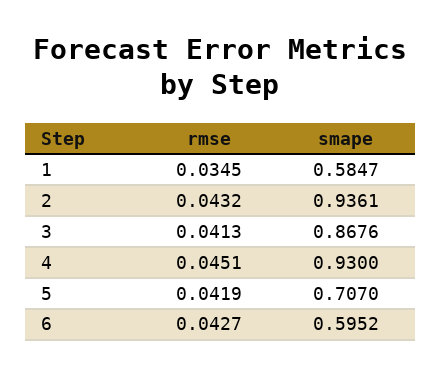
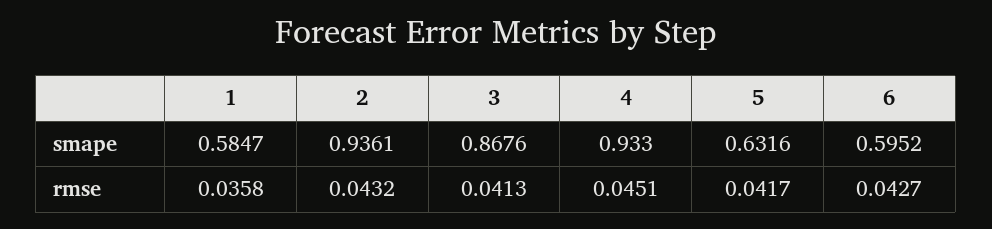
rmse, 1: 0.0345 -> 0.0358
smape, 4: 0.93 -> 0.933
rmse, 5: 0.0419 -> 0.0417
smape, 5: 0.707 -> 0.6316

